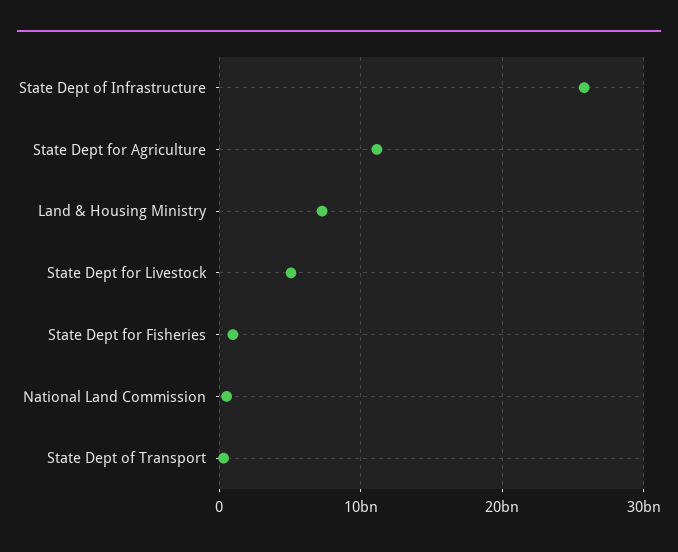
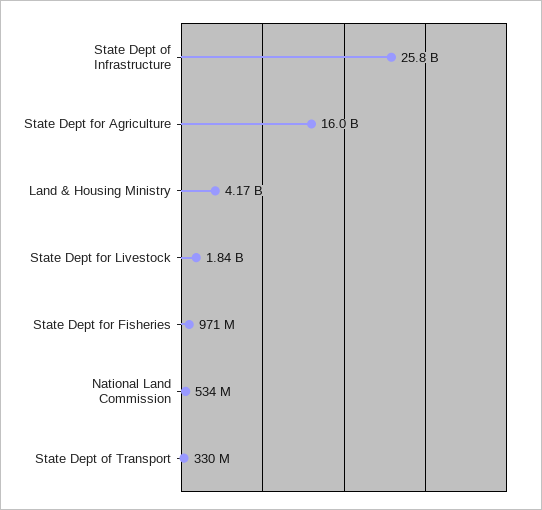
State Dept for Agriculture: 11000000000 -> 16000000000
Land & Housing Ministry: 7000000000 -> 4170000000
State Dept for Livestock: 5000000000 -> 1840000000

